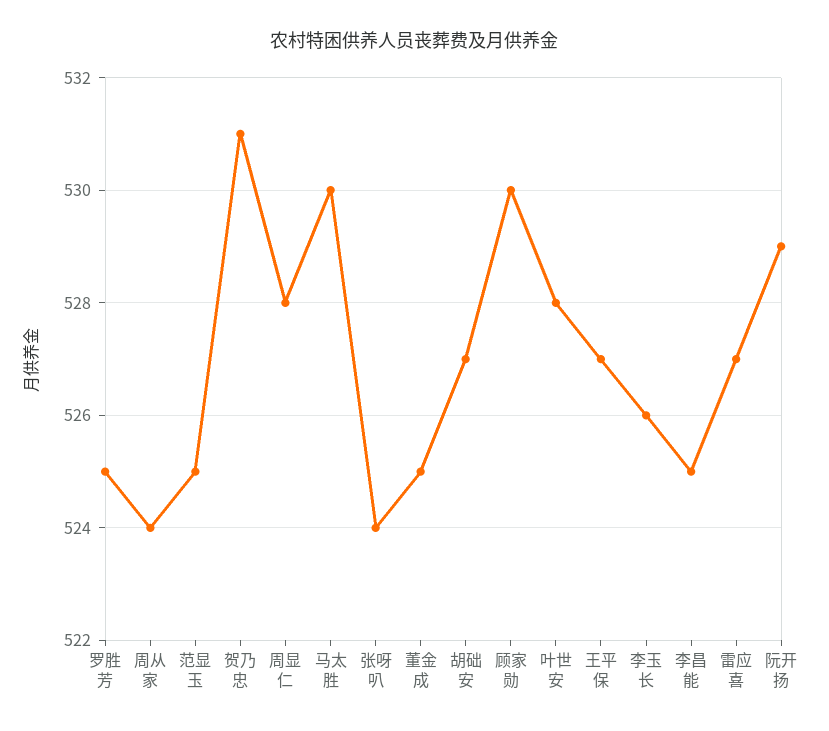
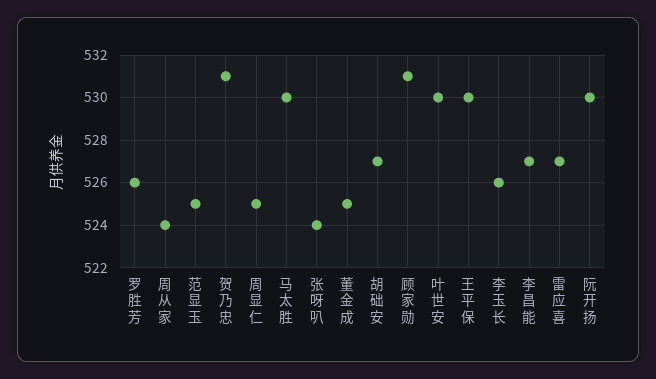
罗胜芳: 525 -> 526
周显仁: 528 -> 525
顾家勋: 530 -> 531
叶世安: 528 -> 530
王平保: 527 -> 530
李昌能: 525 -> 527
阮开扬: 529 -> 530

